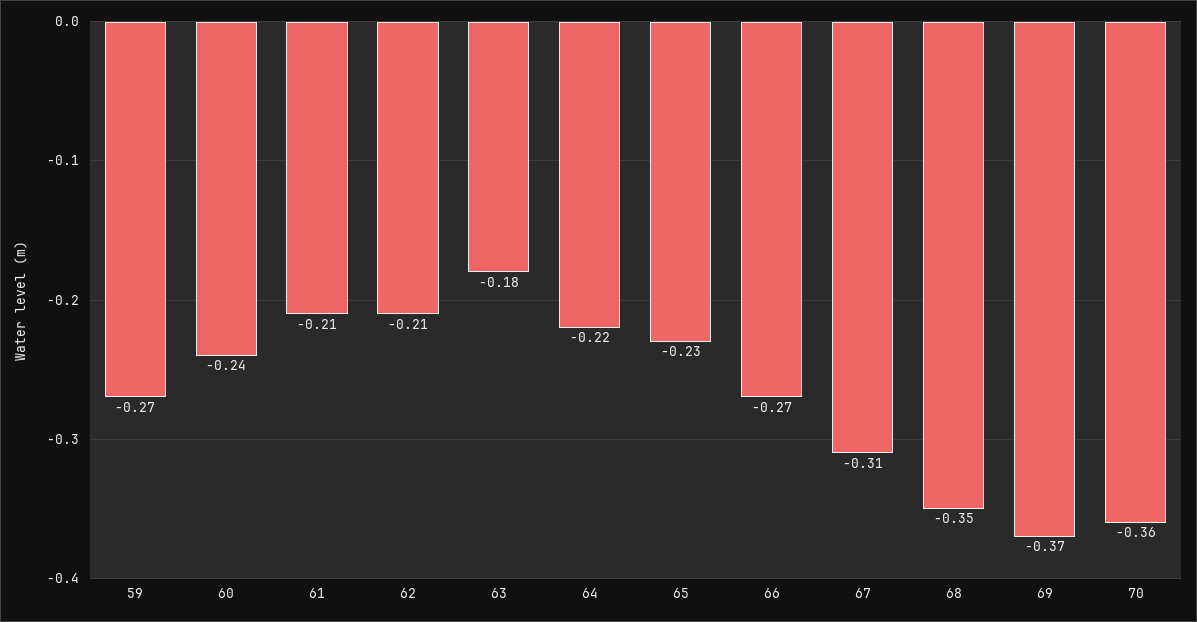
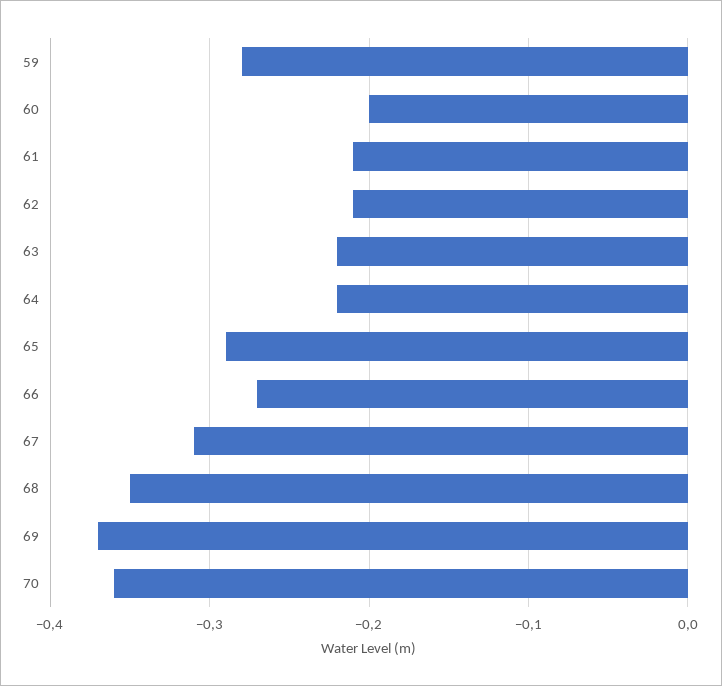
59: -0.27 -> -0.28
60: -0.24 -> -0.2
63: -0.18 -> -0.22
65: -0.23 -> -0.29

